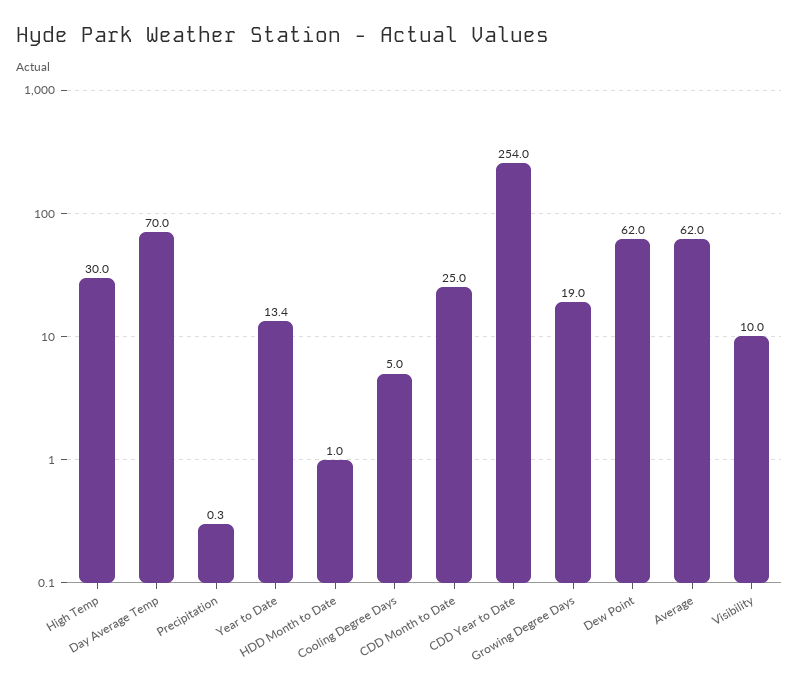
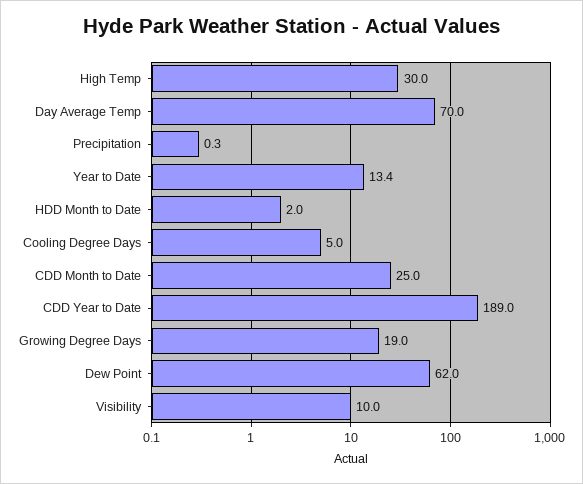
HDD Month to Date: 1 -> 2
CDD Year to Date: 254 -> 189
Average: 62 -> none

